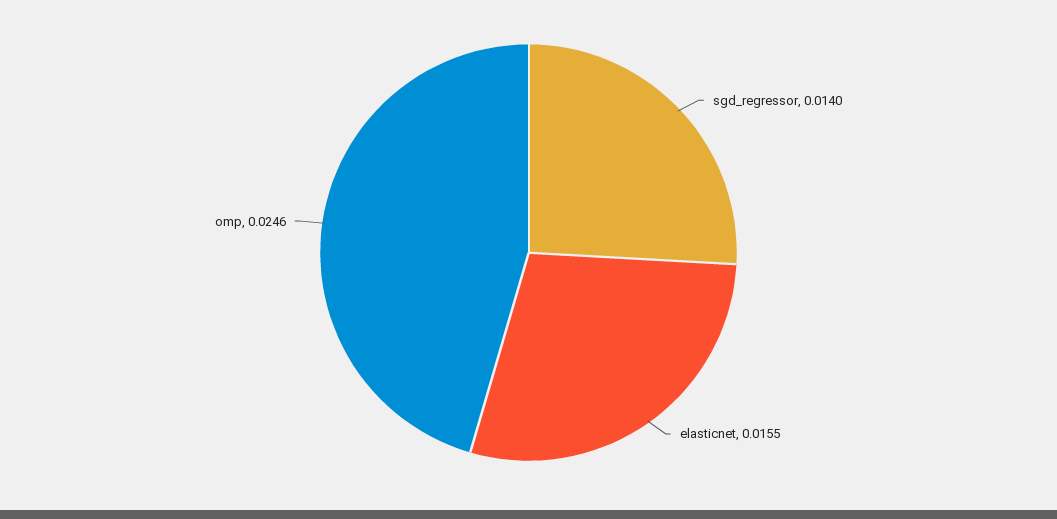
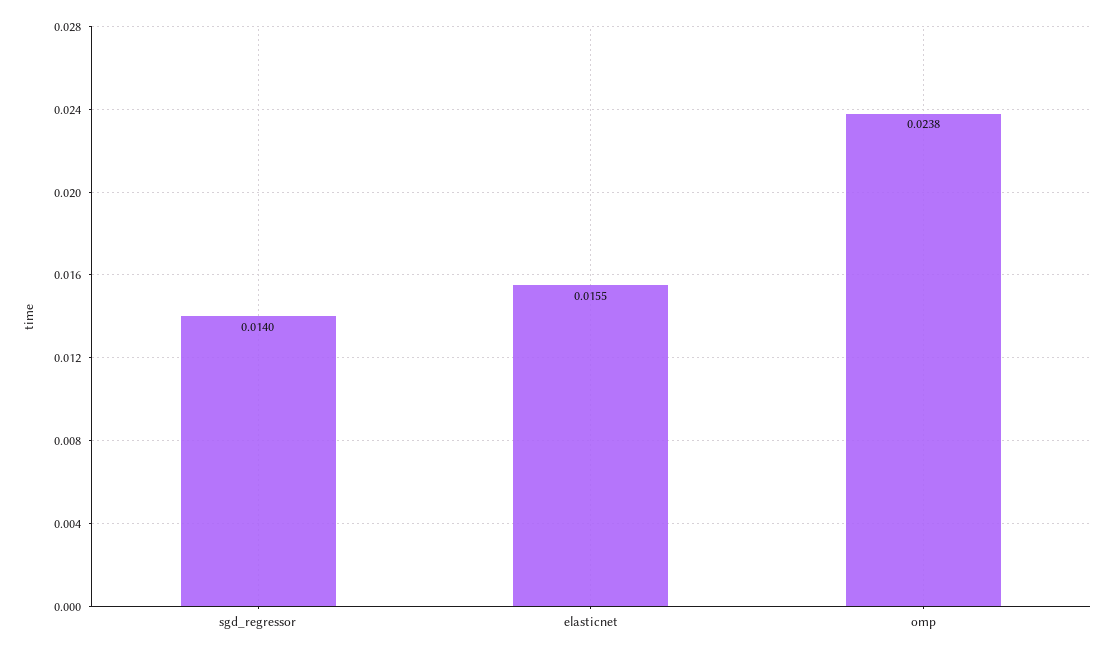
omp: 0.0246 -> 0.0238

